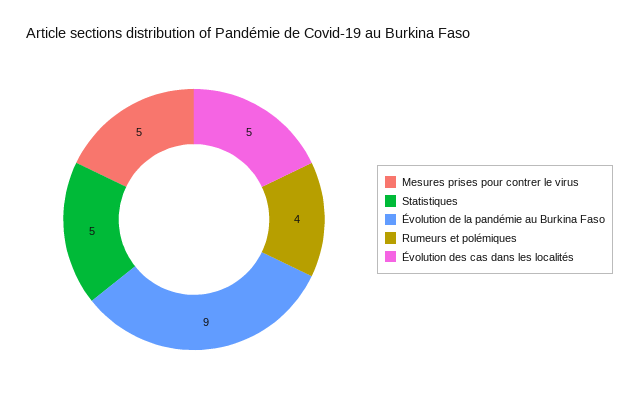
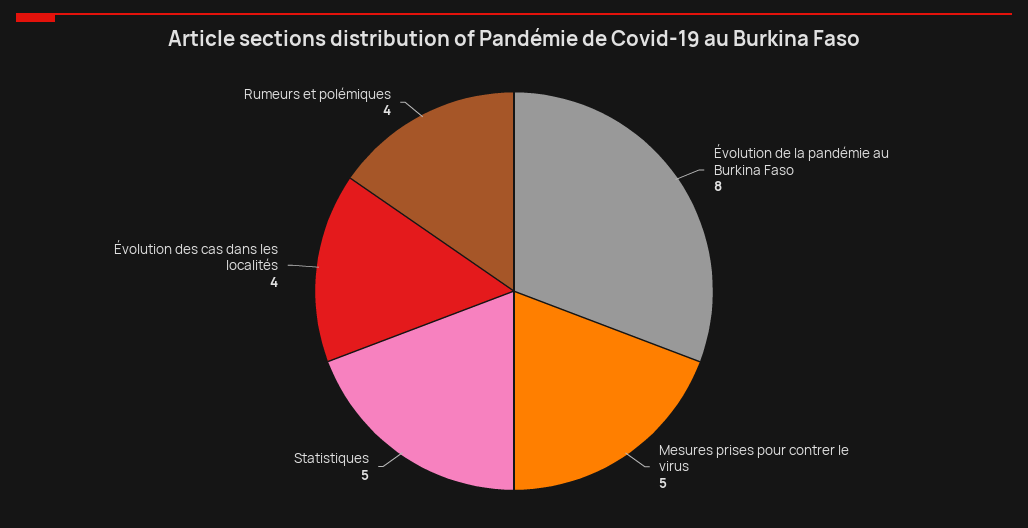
Évolution de la pandémie au Burkina Faso: 9 -> 8
Évolution des cas dans les localités: 5 -> 4

